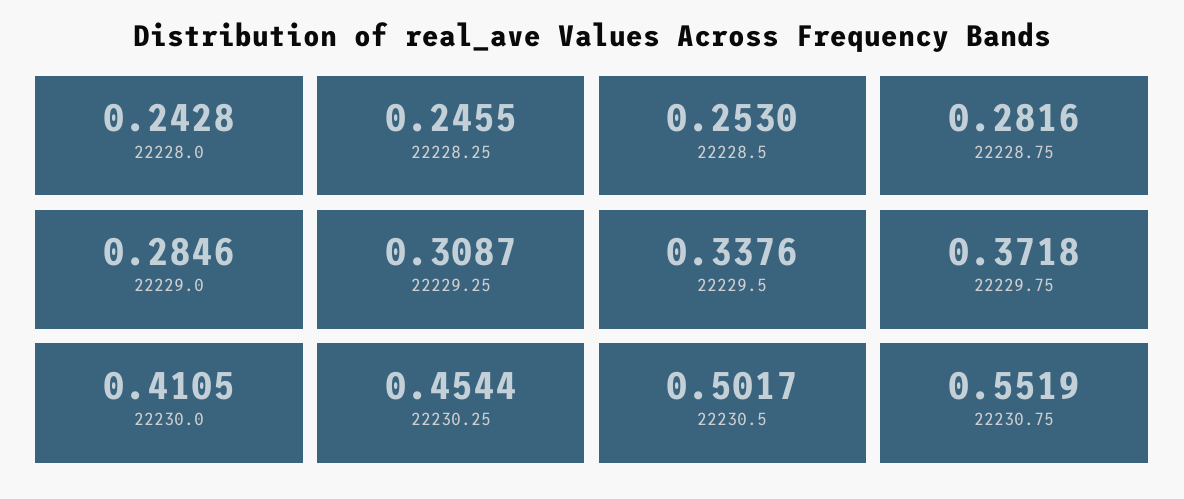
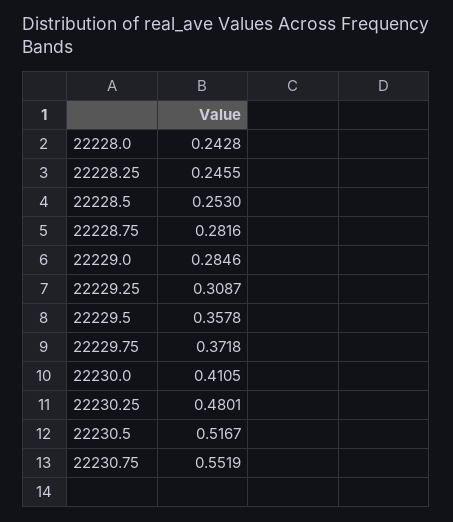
22229.5: 0.3376 -> 0.3578
22230.25: 0.4544 -> 0.4801
22230.5: 0.5017 -> 0.5167

